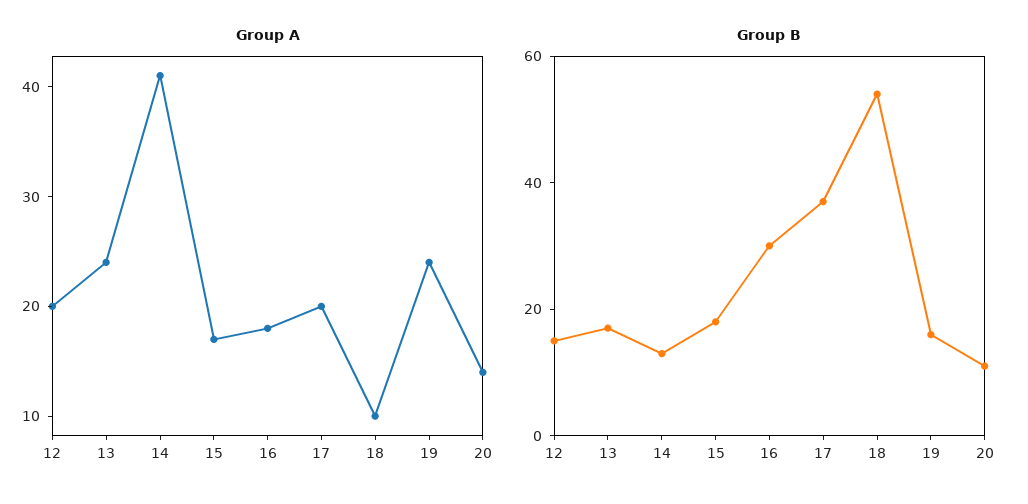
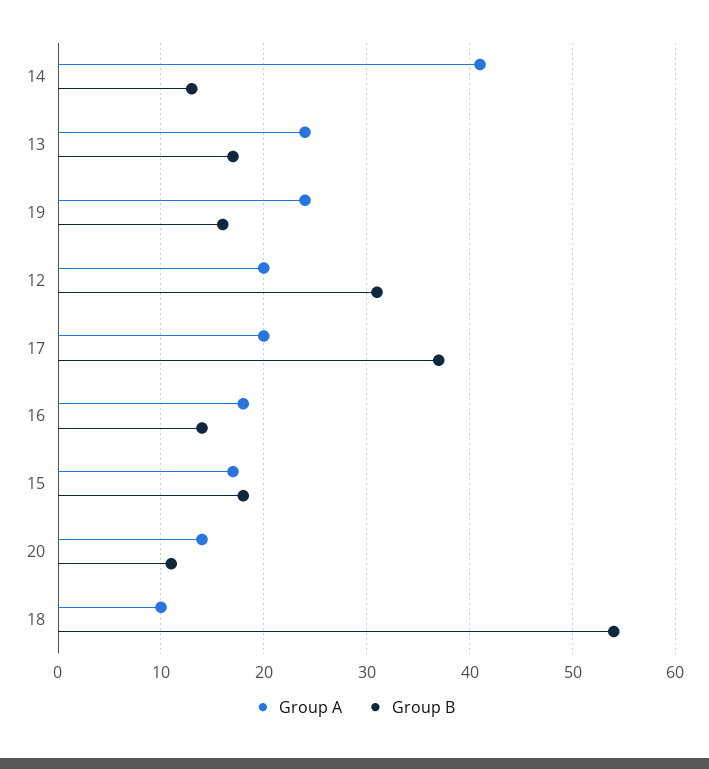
Group B, 12: 15 -> 31
Group B, 16: 30 -> 14

